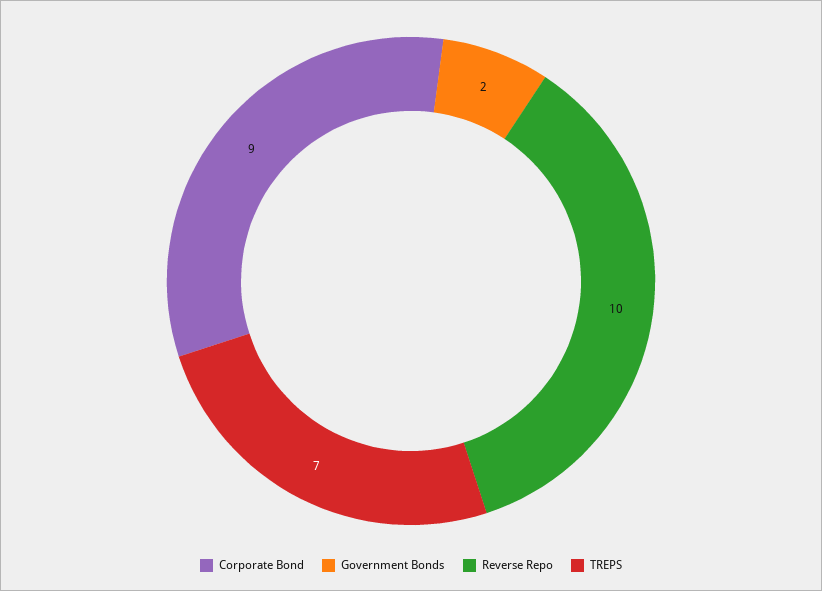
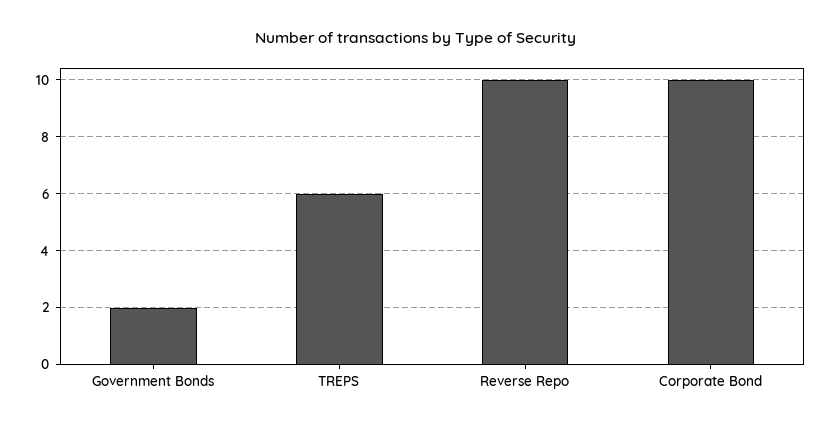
Corporate Bond: 9 -> 10
TREPS: 7 -> 6

